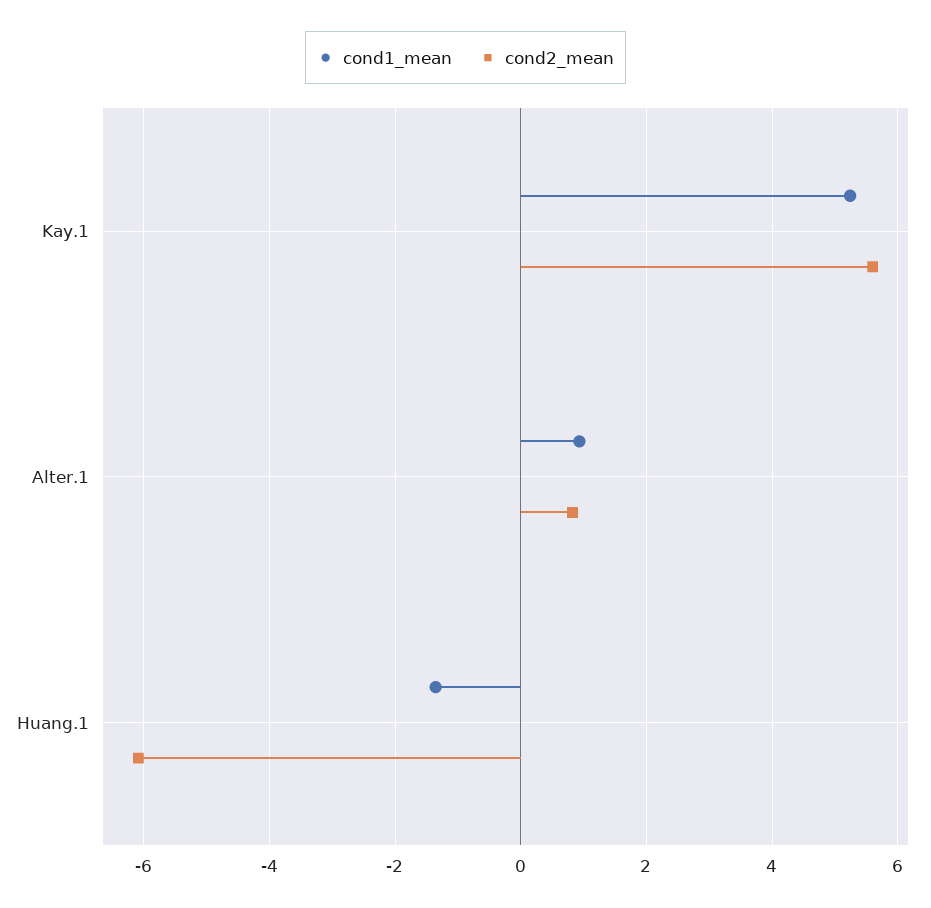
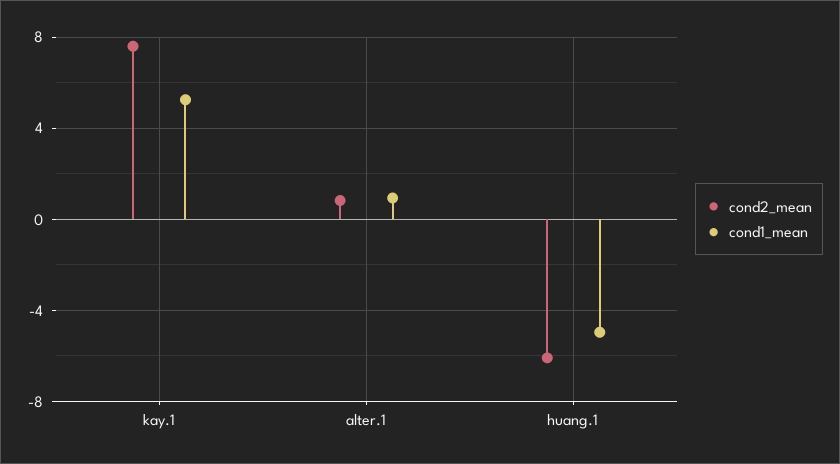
cond2_mean, Kay.1: 5.6 -> 7.5
cond1_mean, Huang.1: -1.4 -> -5

